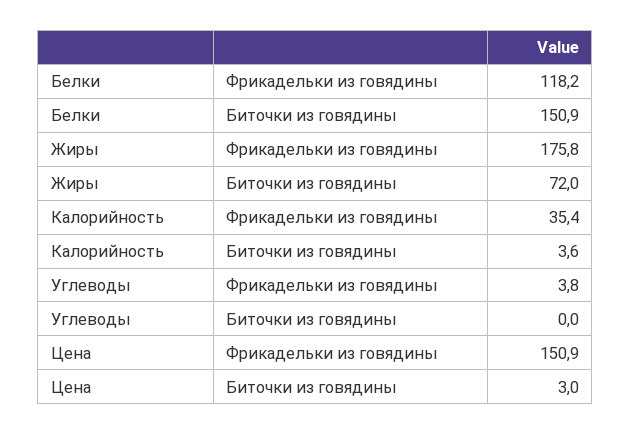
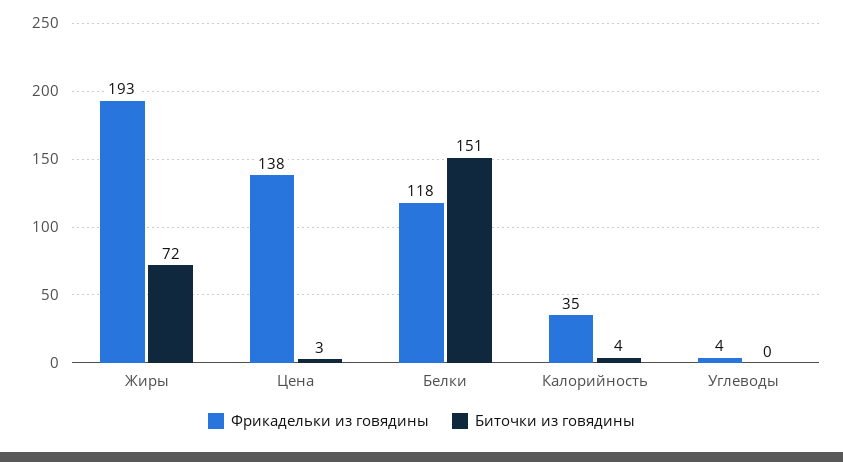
Фрикадельки из говядины, Жиры: 175.8 -> 193
Фрикадельки из говядины, Цена: 150.9 -> 138

